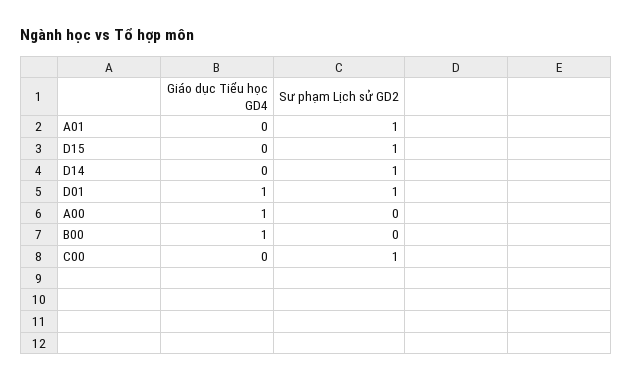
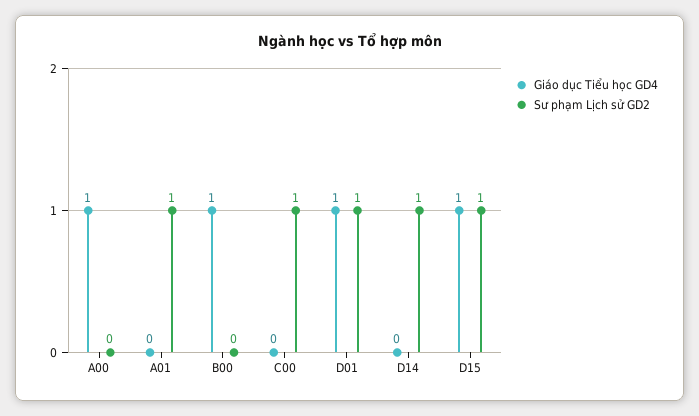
Giáo dục Tiểu học GD4, D15: 0 -> 1

